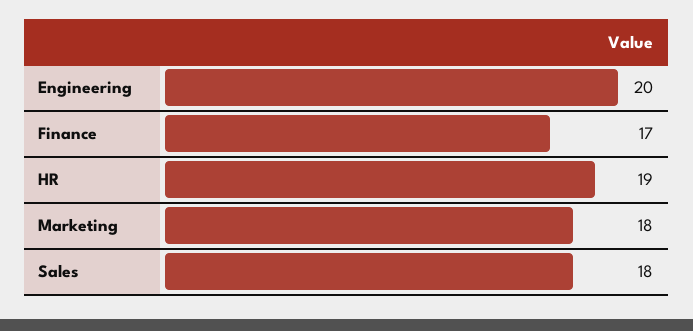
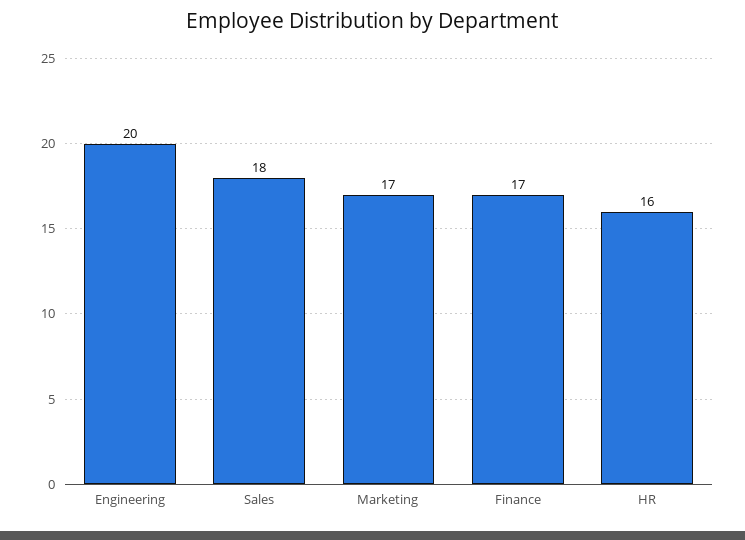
HR: 19 -> 16
Marketing: 18 -> 17

